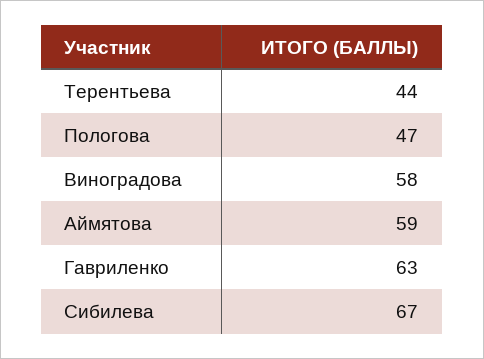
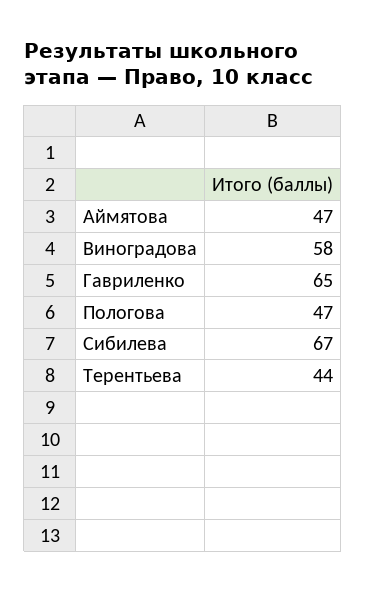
Аймятова: 59 -> 47
Гавриленко: 63 -> 65

